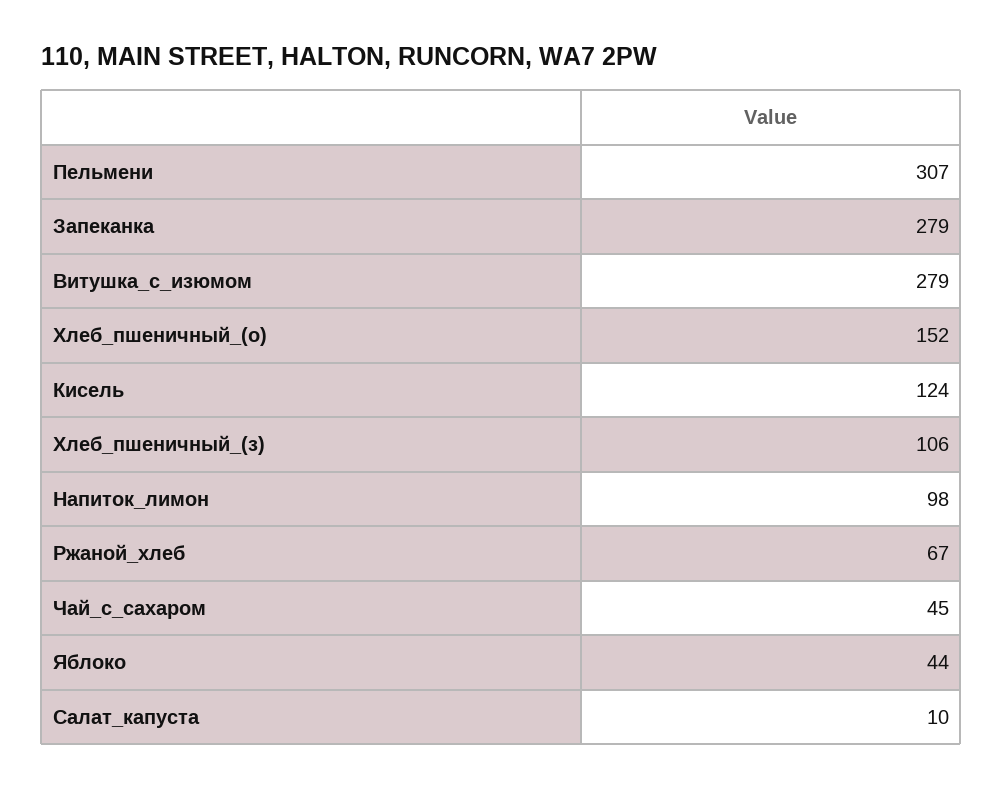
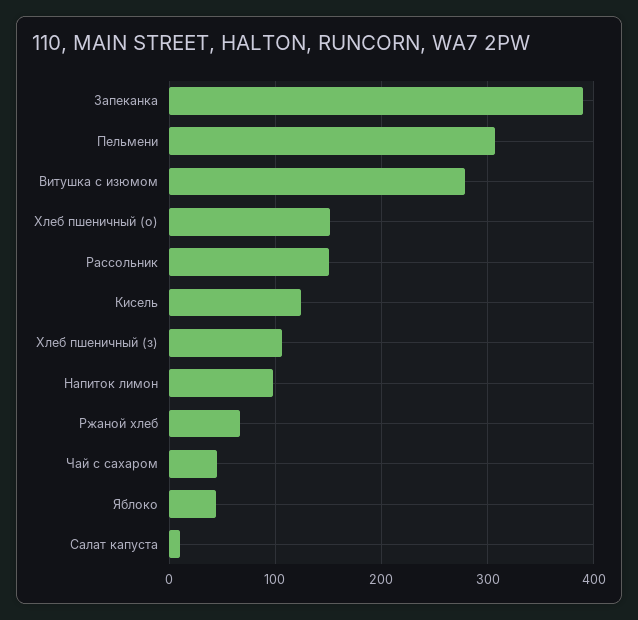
Запеканка: 279 -> 390
Рассольник: none -> 150

